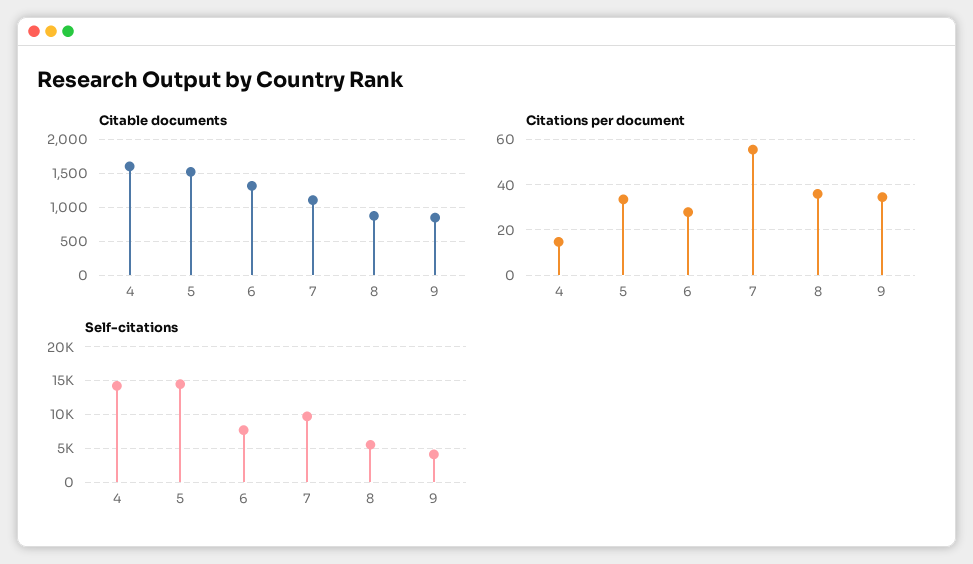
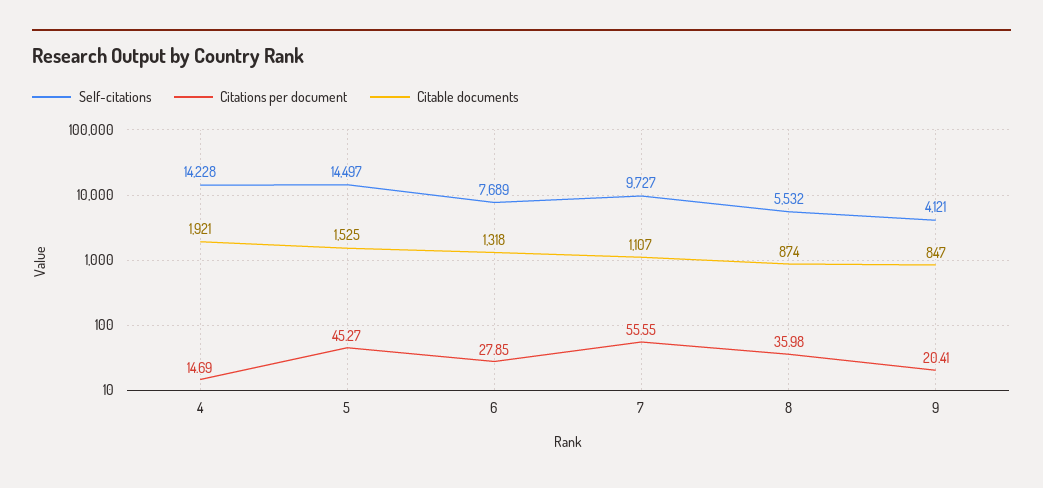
Citable documents, 4: 1600 -> 1921
Citations per document, 5: 35 -> 45.27
Citations per document, 9: 35 -> 20.41

